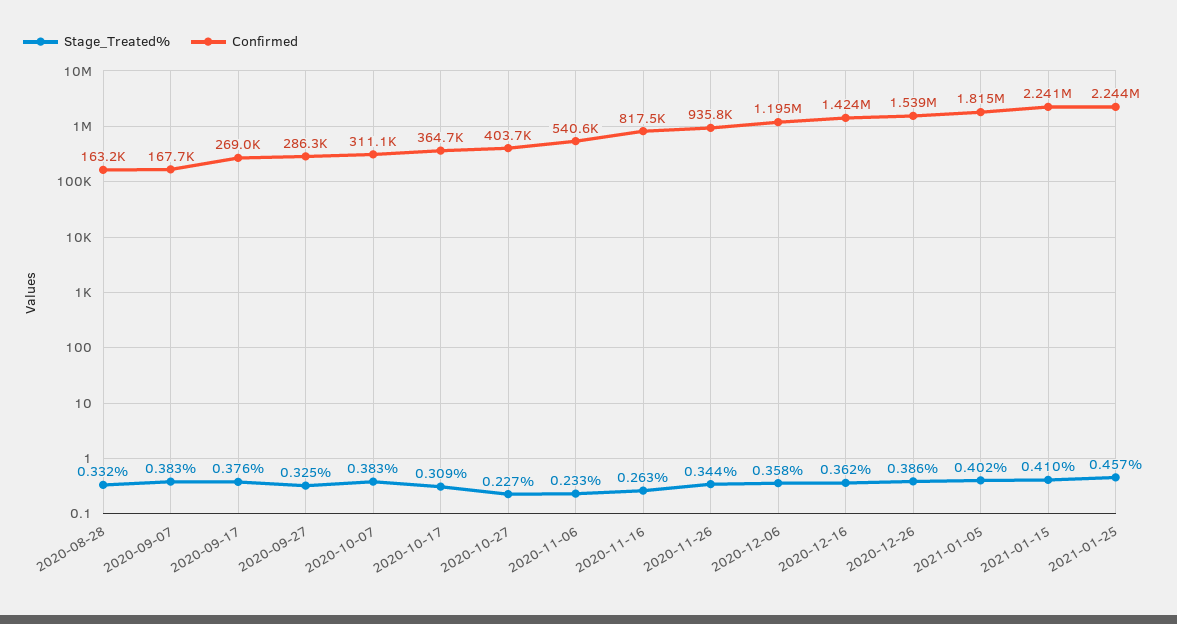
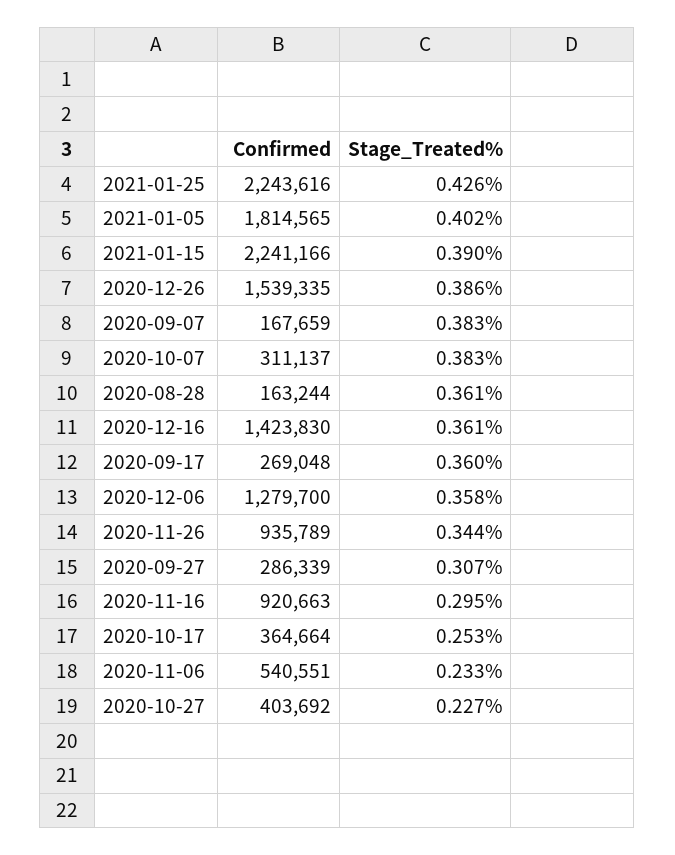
Stage_Treated%, 2020-08-28: 0.332 -> 0.361
Stage_Treated%, 2020-09-17: 0.376 -> 0.36
Stage_Treated%, 2020-09-27: 0.325 -> 0.307
Stage_Treated%, 2020-10-17: 0.309 -> 0.253
Stage_Treated%, 2020-11-16: 0.263 -> 0.295
Confirmed, 2020-11-16: 817500 -> 920663
Confirmed, 2020-12-06: 1195000 -> 1279700
Stage_Treated%, 2020-12-16: 0.362 -> 0.361
Stage_Treated%, 2021-01-15: 0.41 -> 0.39
Stage_Treated%, 2021-01-25: 0.457 -> 0.426

